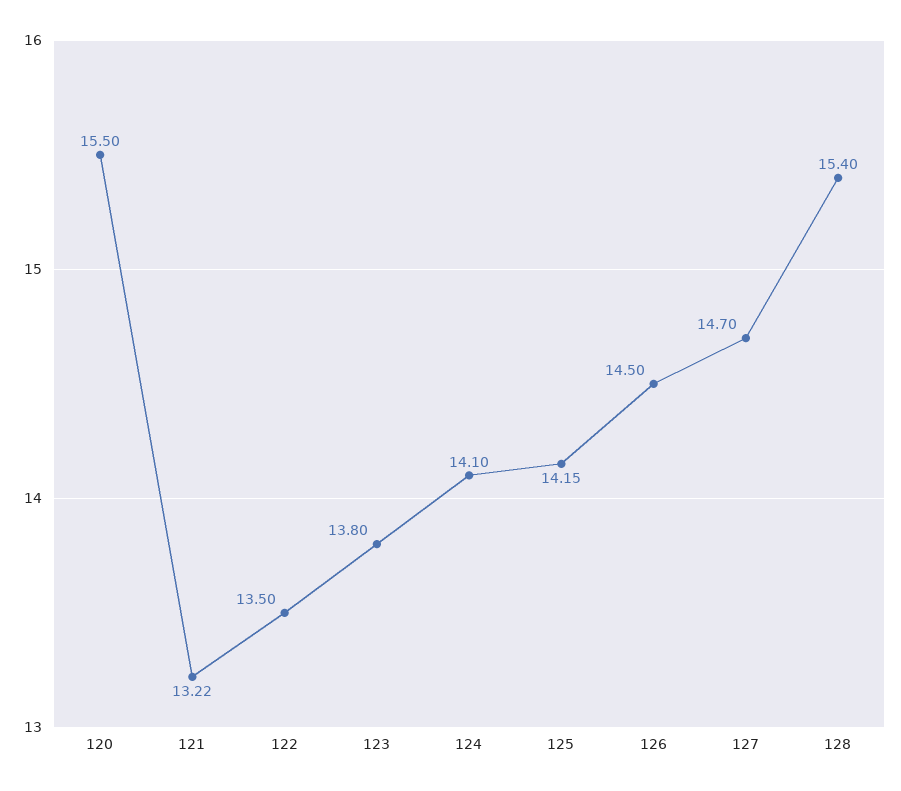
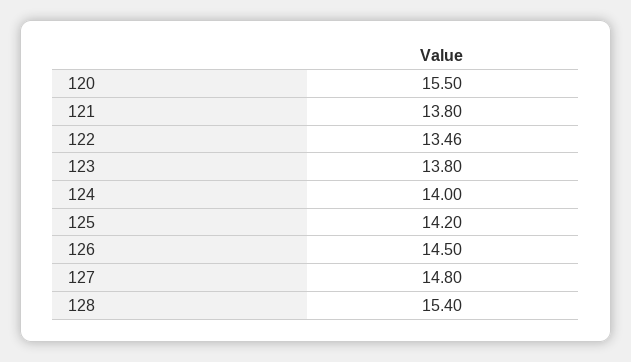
121: 13.22 -> 13.8
122: 13.5 -> 13.46
124: 14.1 -> 14
125: 14.15 -> 14.2
127: 14.7 -> 14.8

